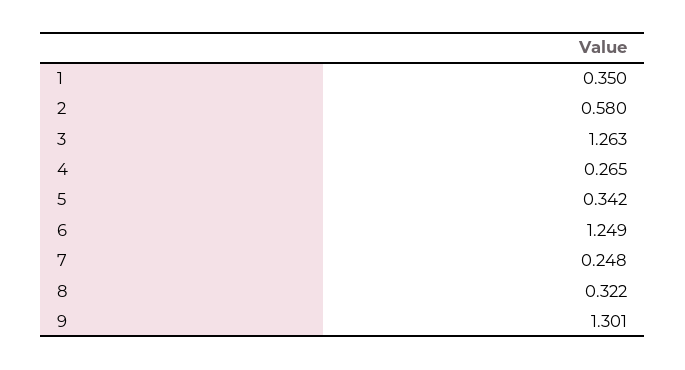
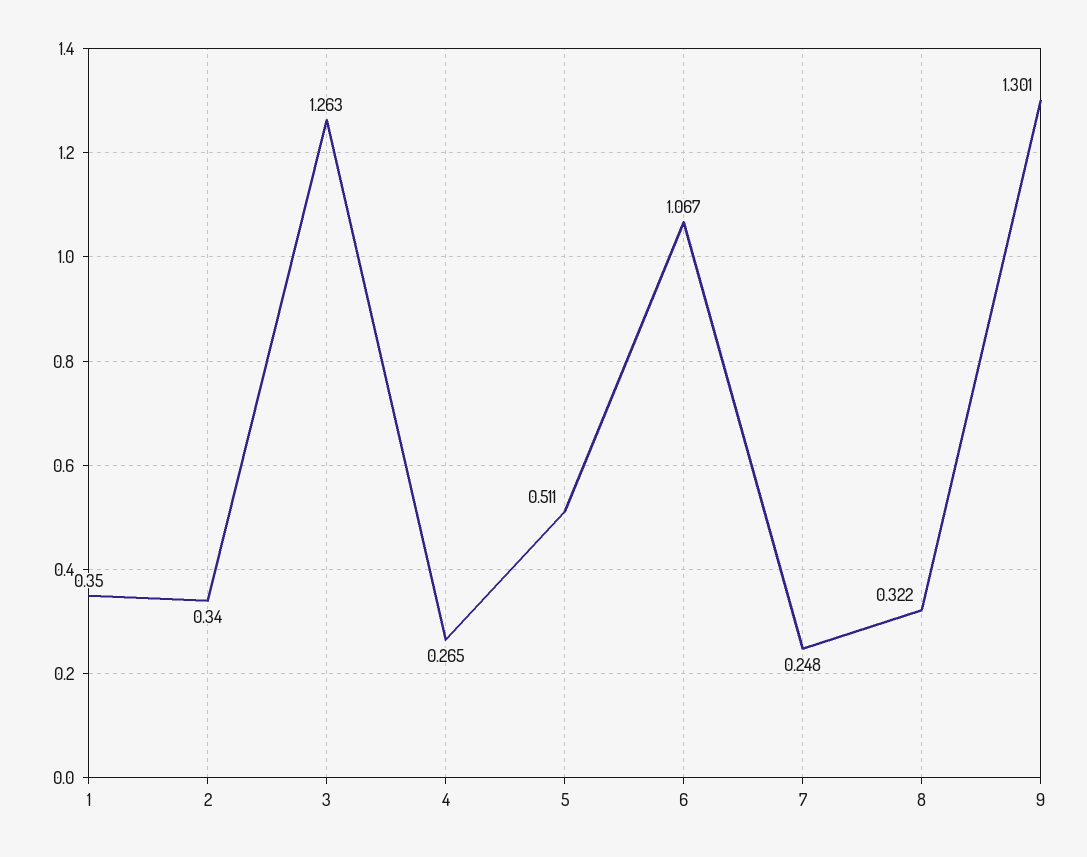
2: 0.58 -> 0.34
5: 0.342 -> 0.511
6: 1.249 -> 1.067

